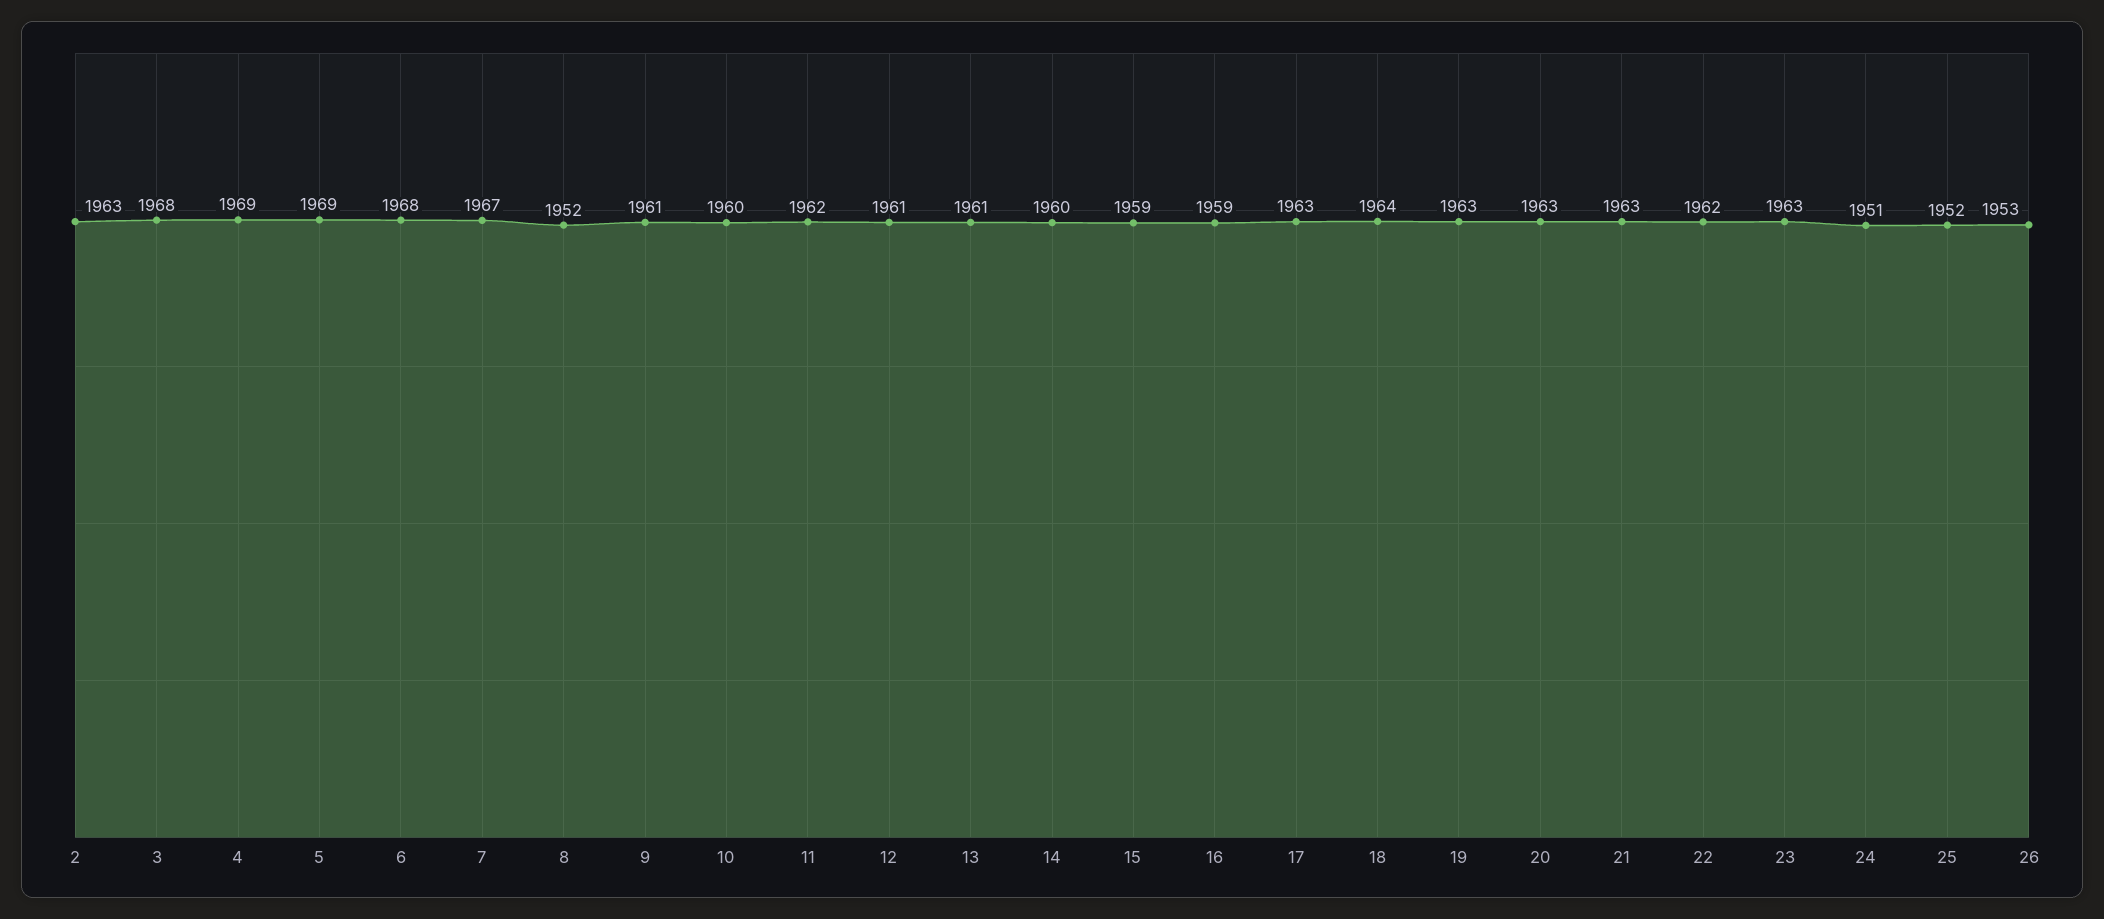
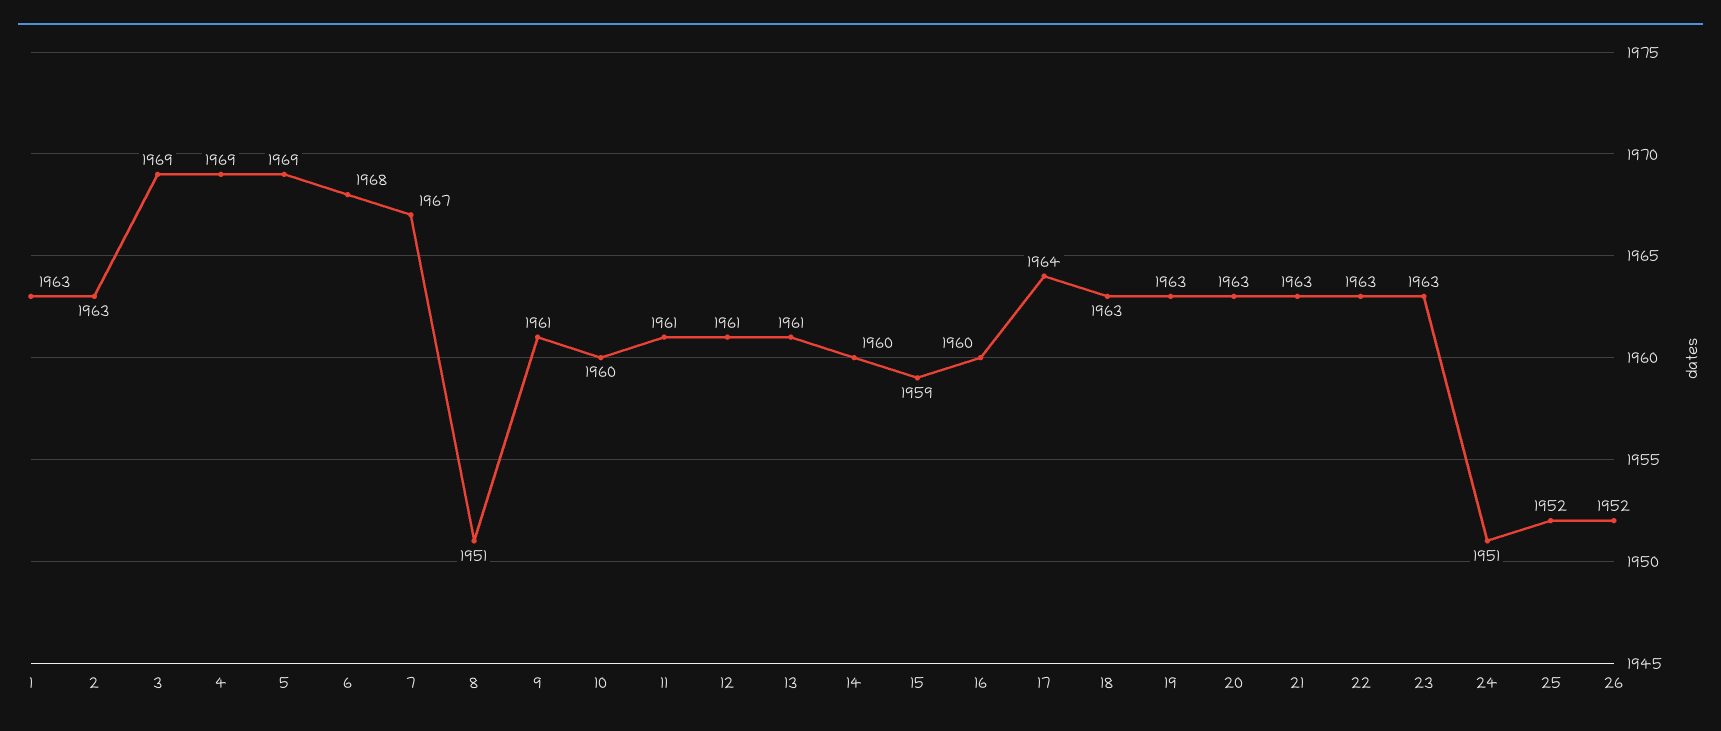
3: 1968 -> 1969
8: 1952 -> 1951
11: 1962 -> 1961
16: 1959 -> 1960
17: 1963 -> 1964
18: 1964 -> 1963
22: 1962 -> 1963
26: 1953 -> 1952
1: none -> 1963

